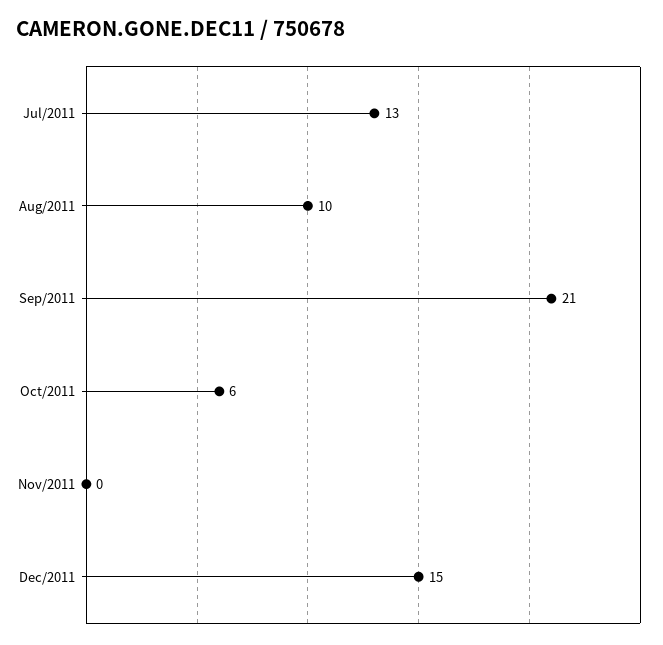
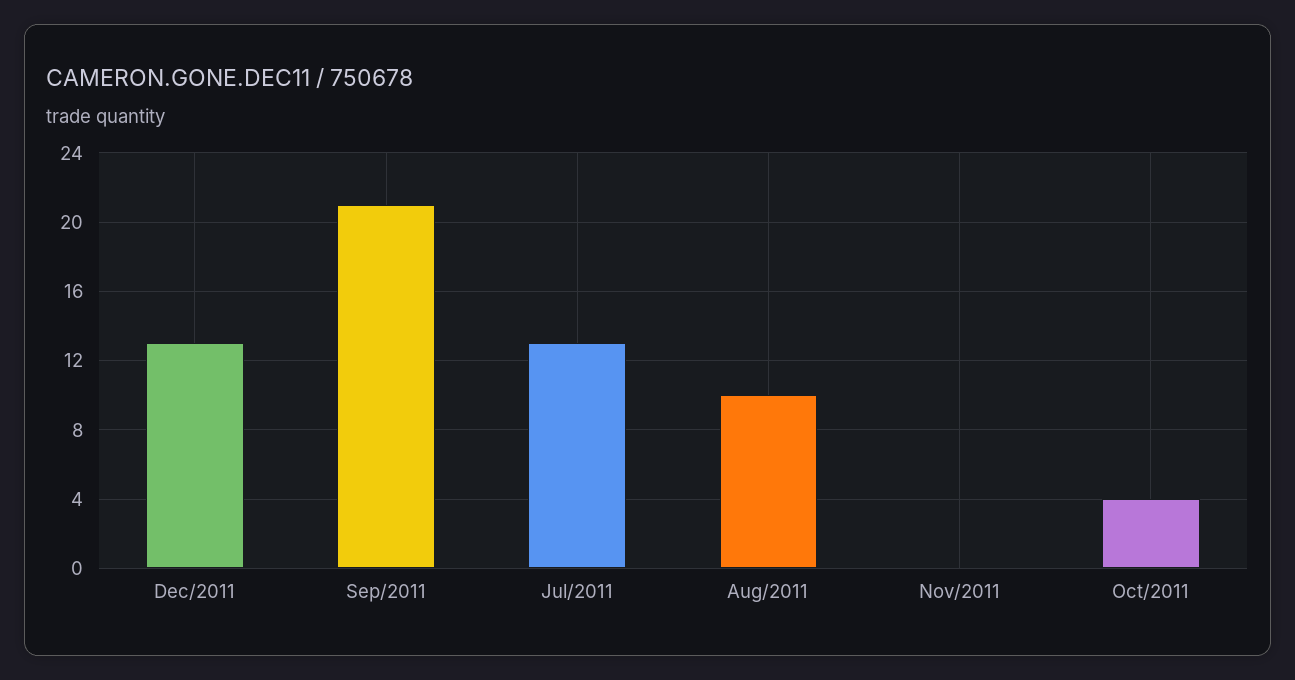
Oct/2011: 6 -> 4
Dec/2011: 15 -> 13

